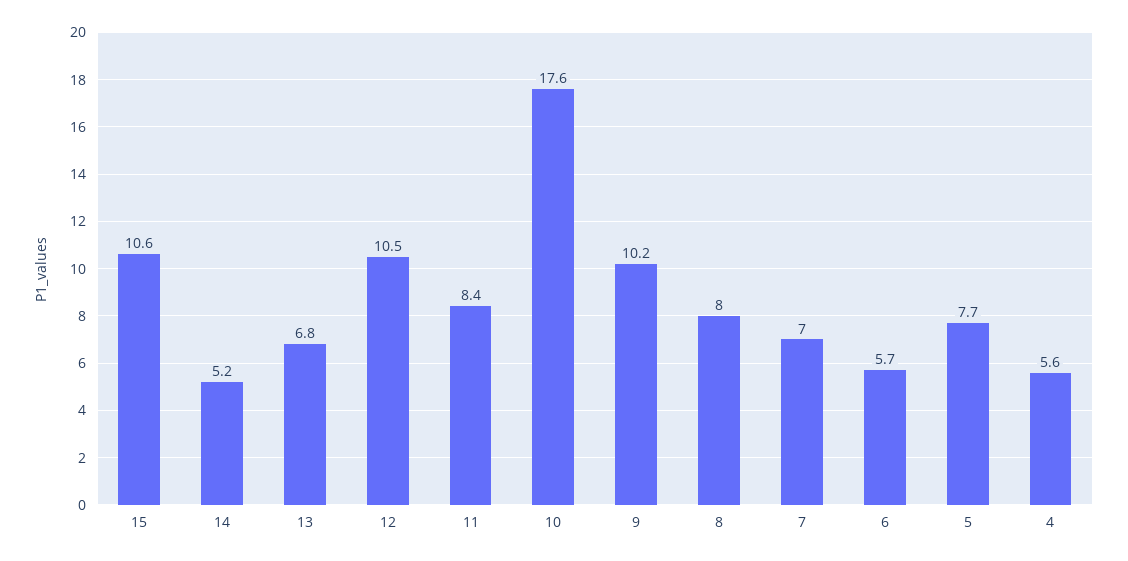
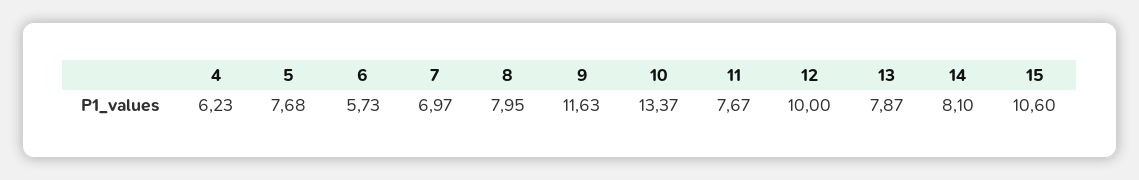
14: 5.2 -> 8.1
13: 6.8 -> 7.87
12: 10.5 -> 10
11: 8.4 -> 7.67
10: 17.6 -> 13.37
9: 10.2 -> 11.63
4: 5.6 -> 6.23

